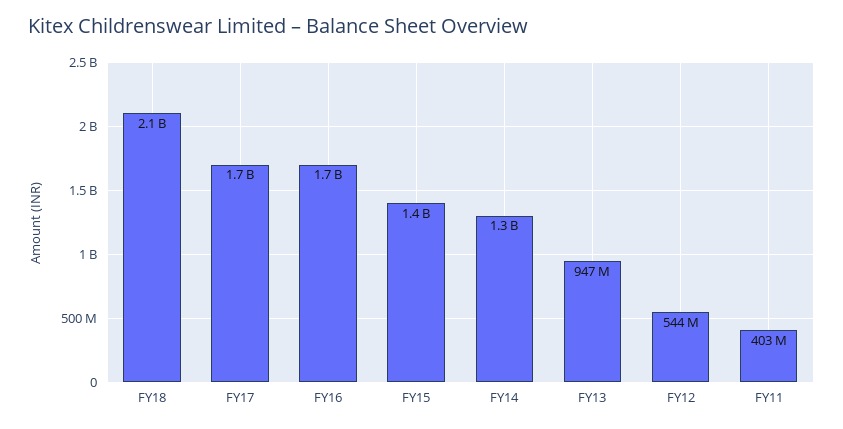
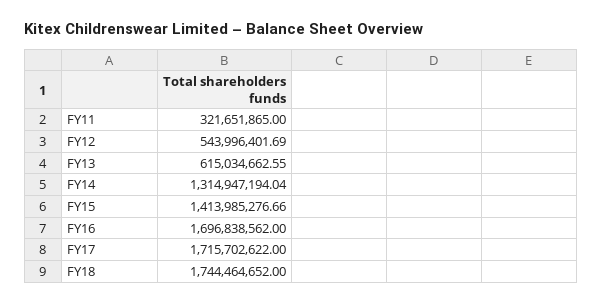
FY18: 2100000000 -> 1744464652
FY13: 947000000 -> 615034662.55
FY11: 403000000 -> 321651865

